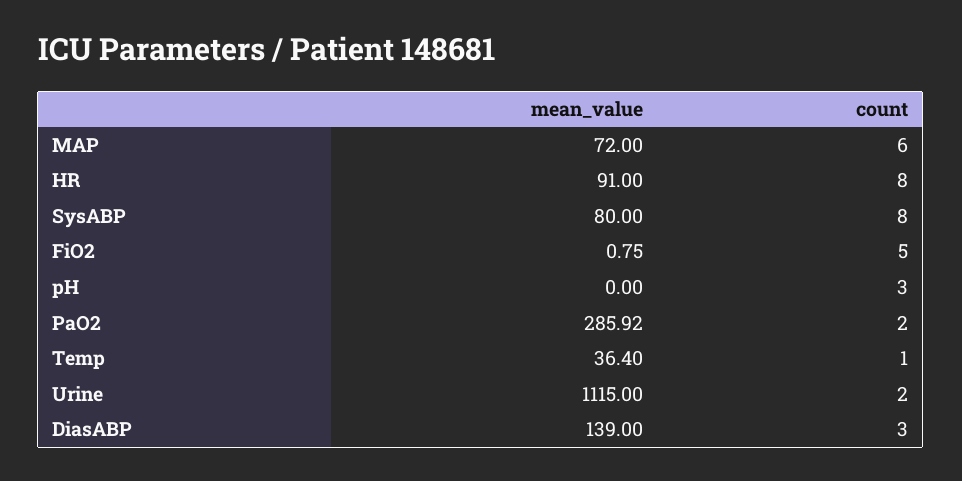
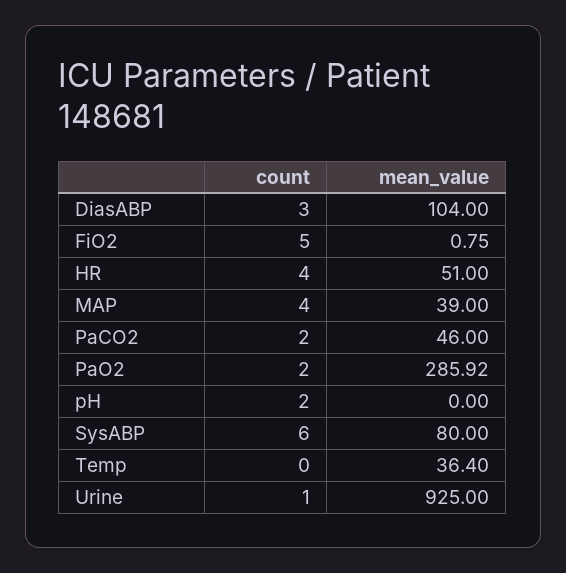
mean_value, MAP: 72 -> 39
count, MAP: 6 -> 4
mean_value, HR: 91 -> 51
count, HR: 8 -> 4
count, SysABP: 8 -> 6
count, pH: 3 -> 2
count, Temp: 1 -> 0
mean_value, Urine: 1115 -> 925
count, Urine: 2 -> 1
mean_value, DiasABP: 139 -> 104
count, PaCO2: none -> 2
mean_value, PaCO2: none -> 46

